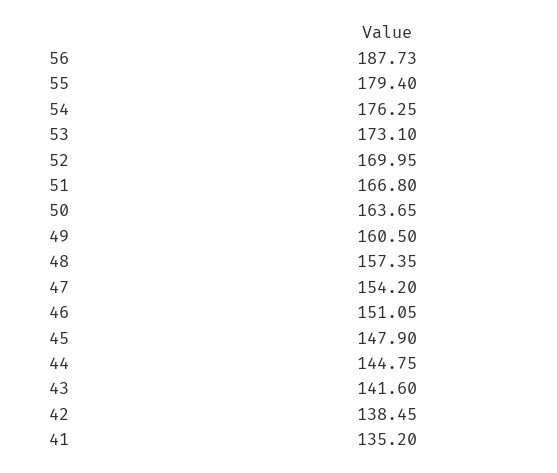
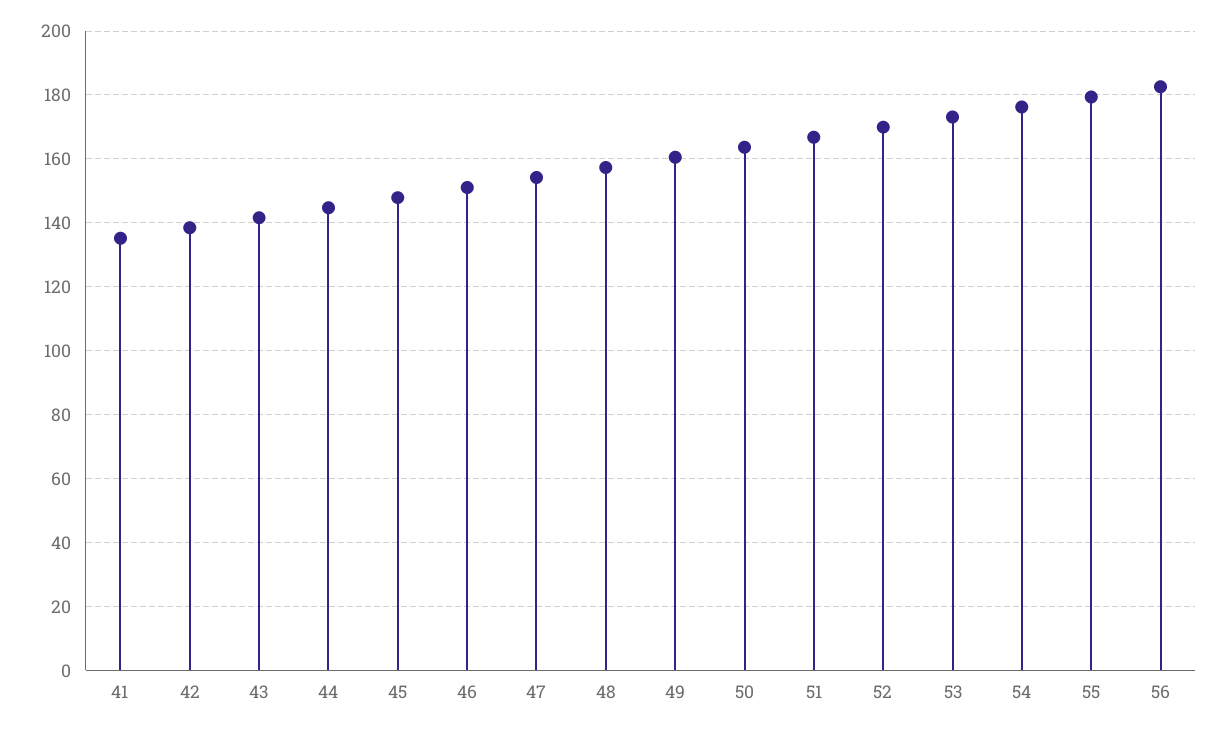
56: 187.73 -> 182

